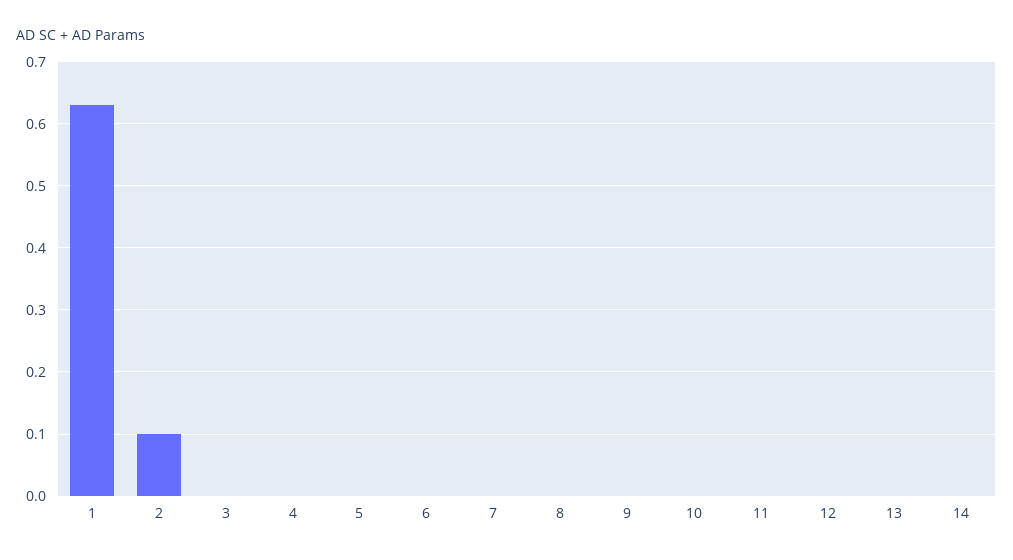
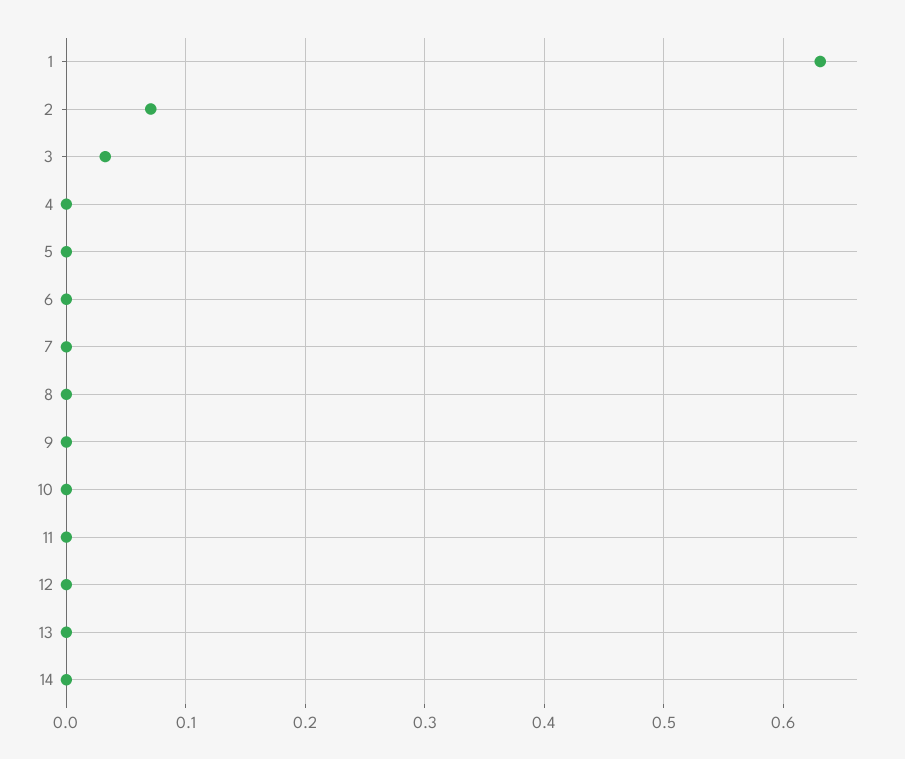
2: 0.1 -> 0.07
3: 0 -> 0.03

